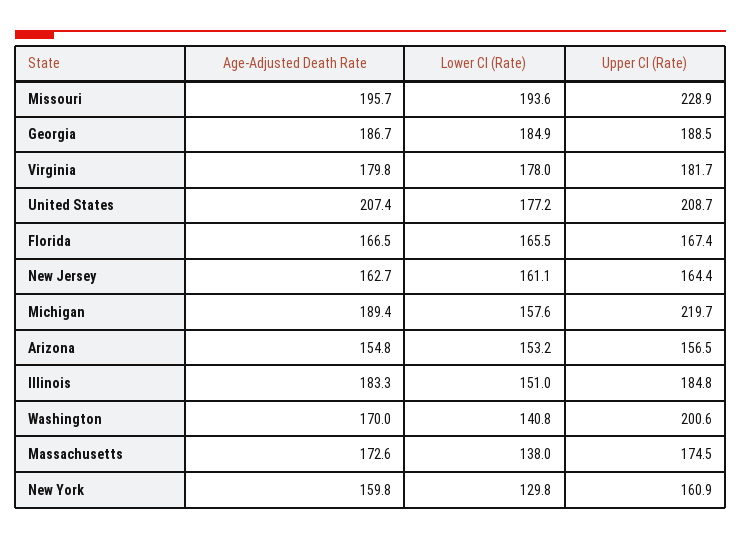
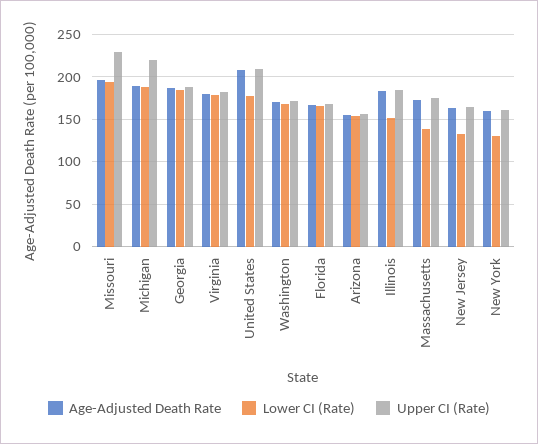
Lower CI (Rate), New Jersey: 161.1 -> 130
Lower CI (Rate), Michigan: 157.6 -> 190
Lower CI (Rate), Washington: 140.8 -> 170
Upper CI (Rate), Washington: 200.6 -> 170

